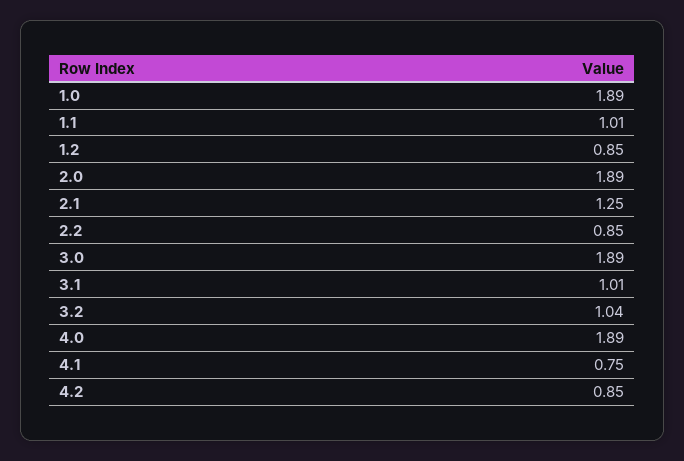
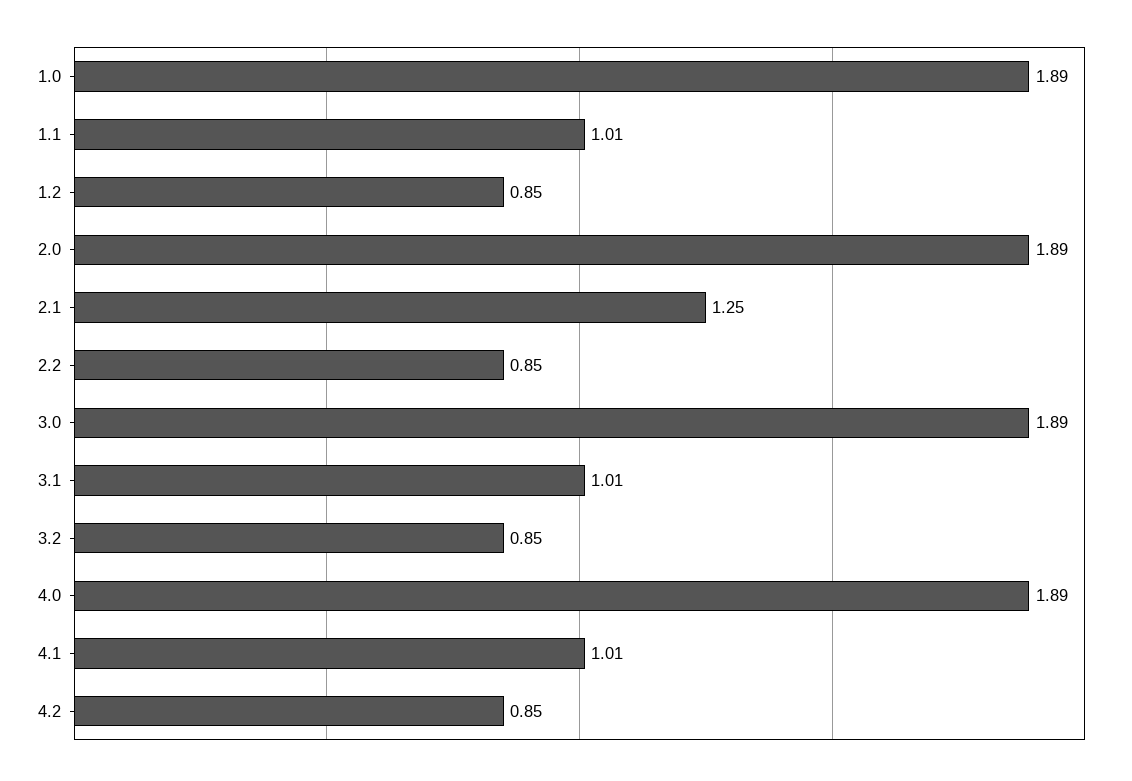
3.2: 1.04 -> 0.85
4.1: 0.75 -> 1.01

